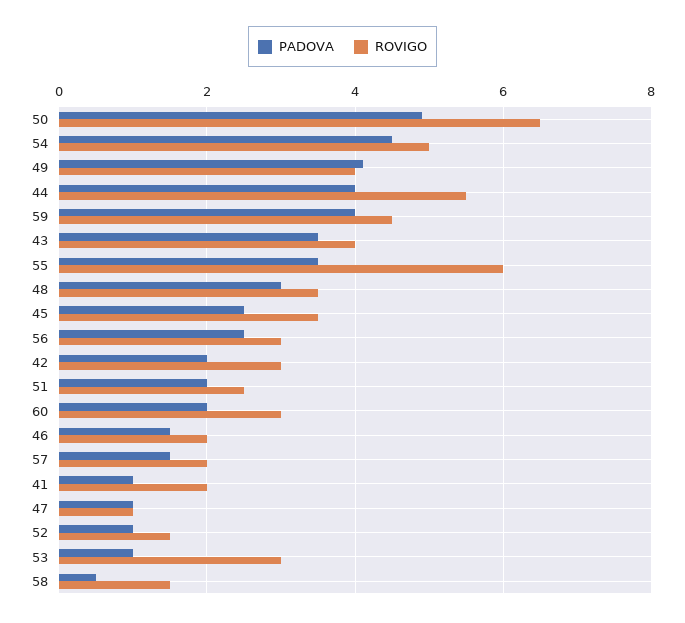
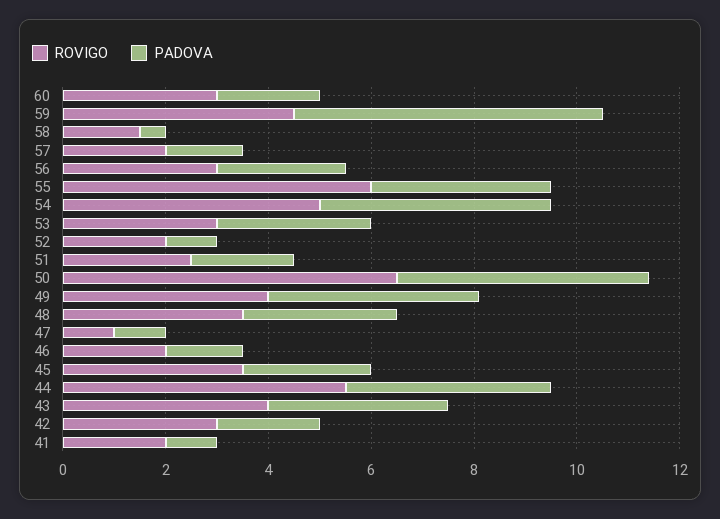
PADOVA, 59: 4 -> 6
ROVIGO, 52: 1.5 -> 2
PADOVA, 53: 1 -> 3

